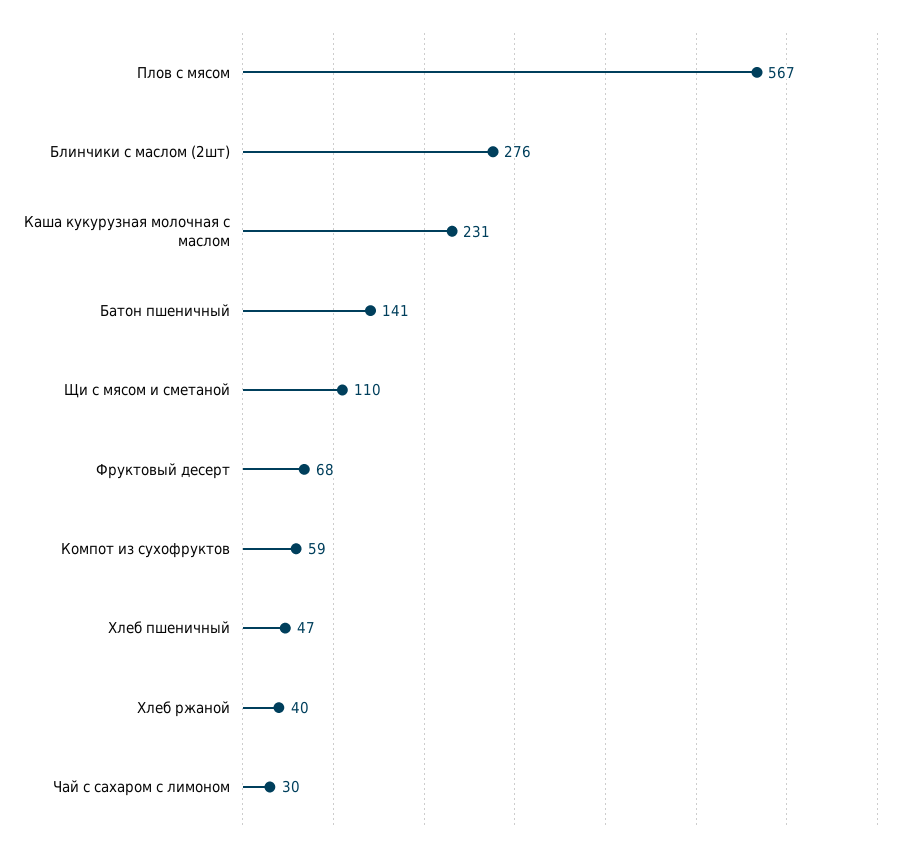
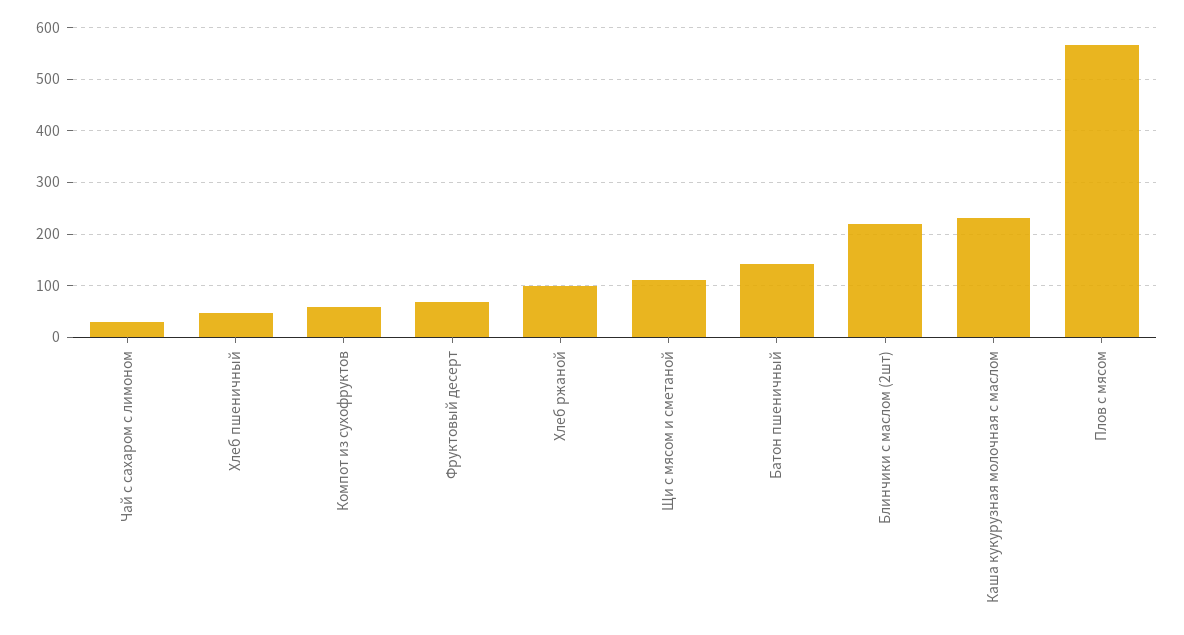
Блинчики с маслом (2шт): 276 -> 220
Хлеб ржаной: 40 -> 100

